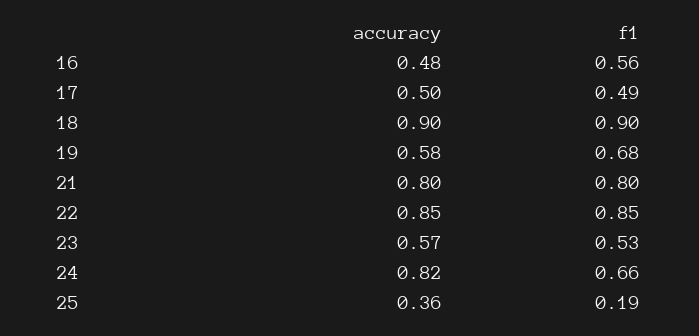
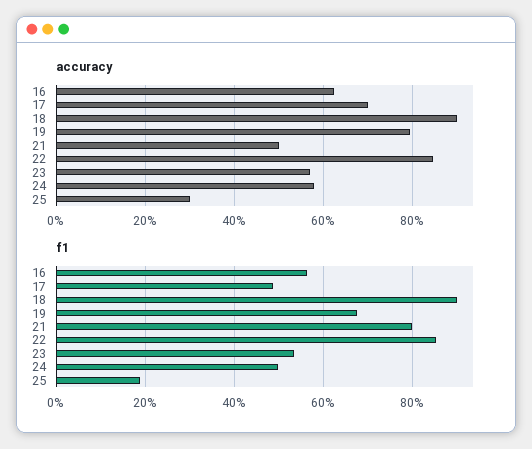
accuracy, 16: 0.48 -> 0.62
accuracy, 17: 0.5 -> 0.7
accuracy, 19: 0.58 -> 0.8
accuracy, 21: 0.8 -> 0.5
accuracy, 24: 0.82 -> 0.58
f1, 24: 0.66 -> 0.5
accuracy, 25: 0.36 -> 0.3

